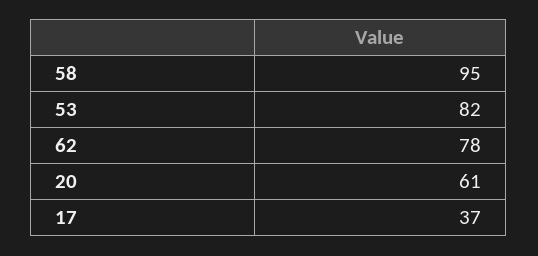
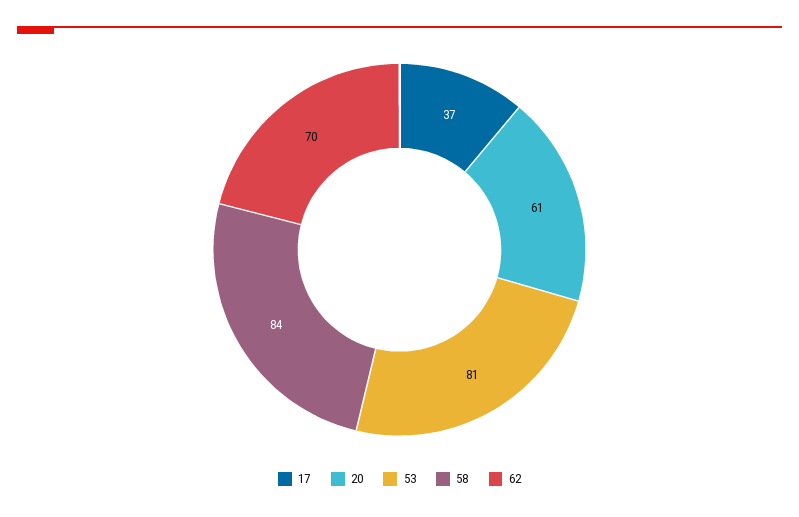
58: 95 -> 84
53: 82 -> 81
62: 78 -> 70

